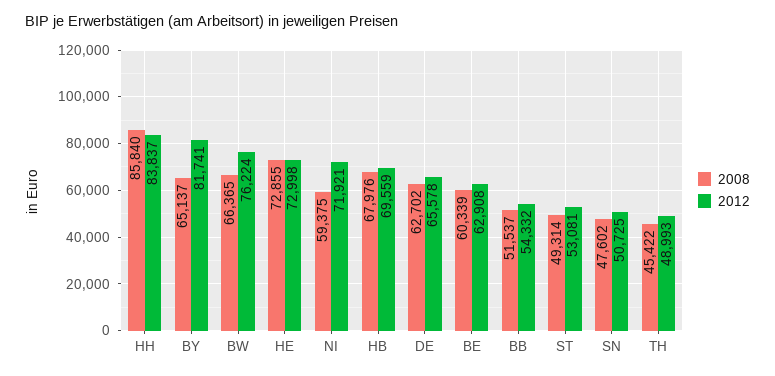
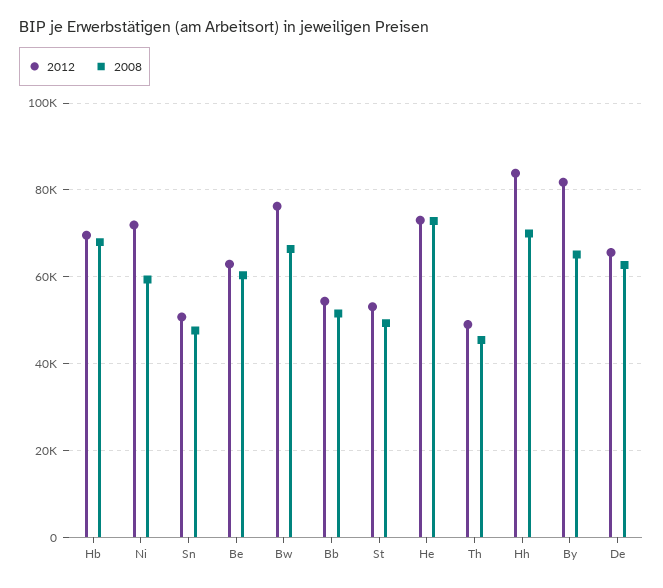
2008, HH: 85840 -> 70000

